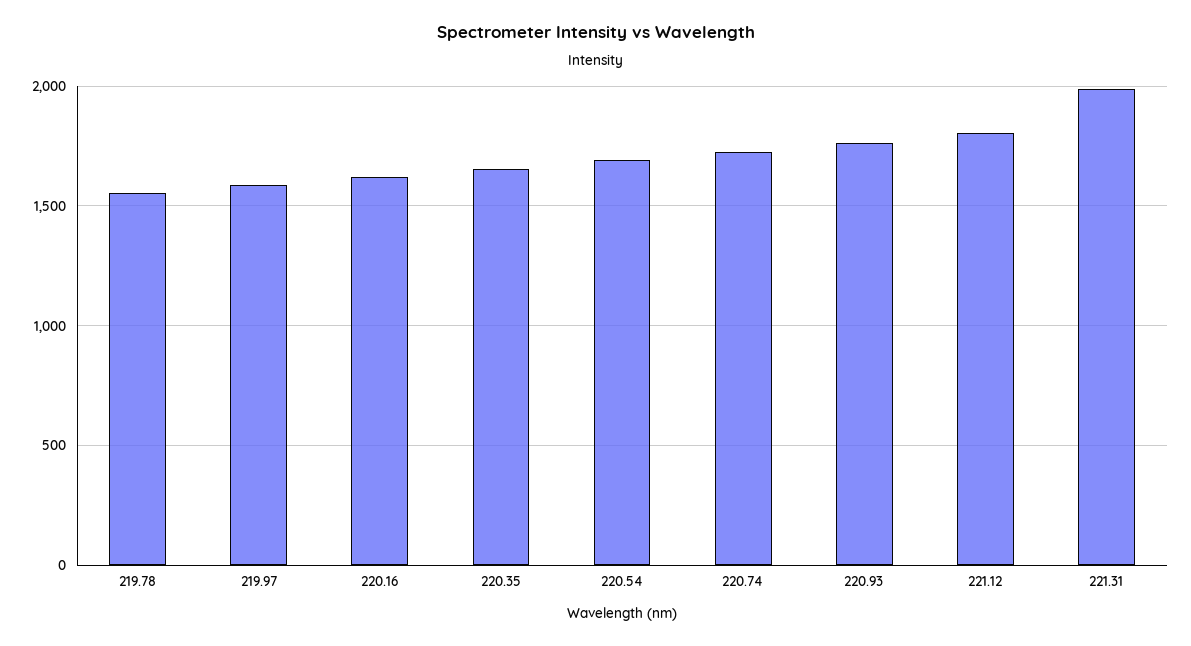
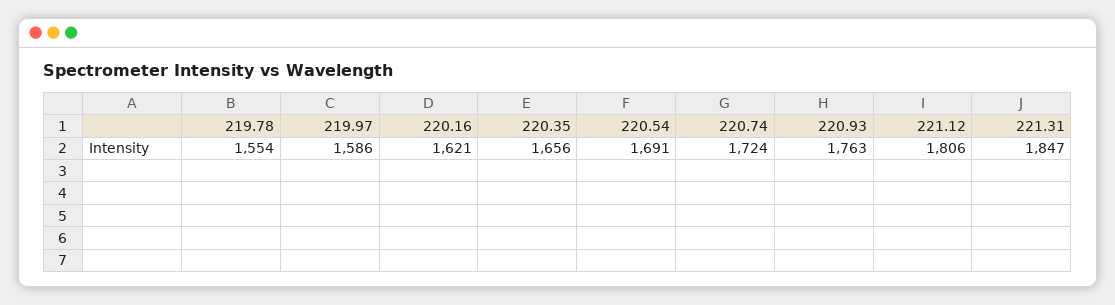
221.31: 2000 -> 1847

